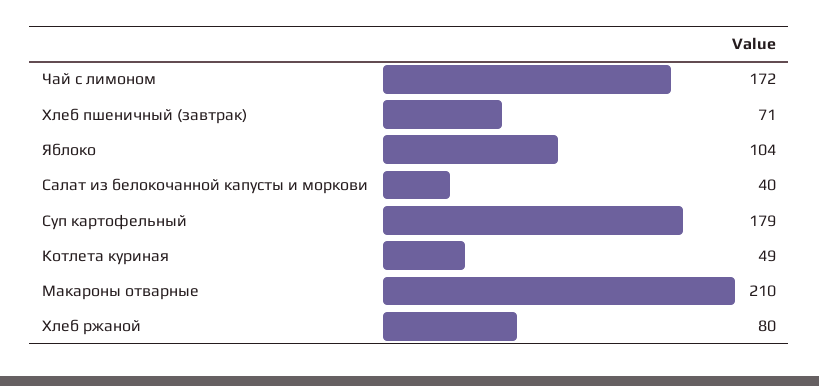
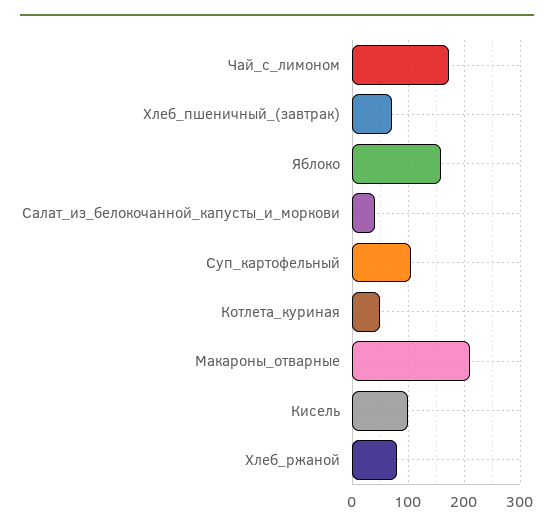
Яблоко: 104 -> 160
Суп картофельный: 179 -> 100
Кисель: none -> 100

